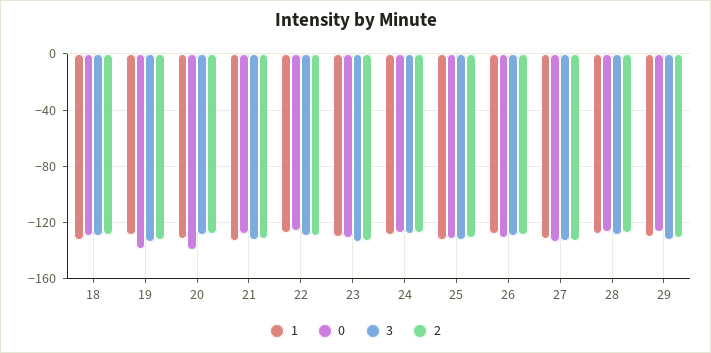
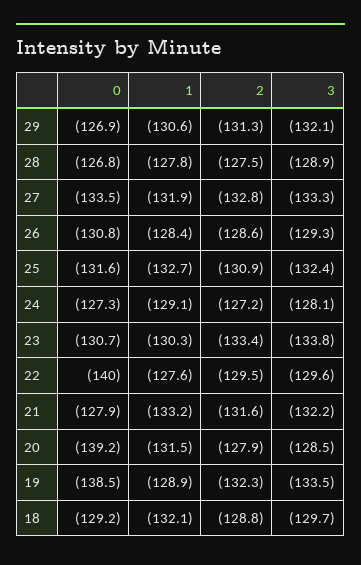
0, 22: -125 -> -140

